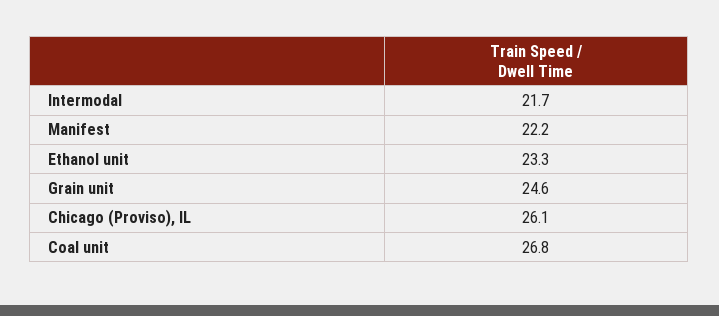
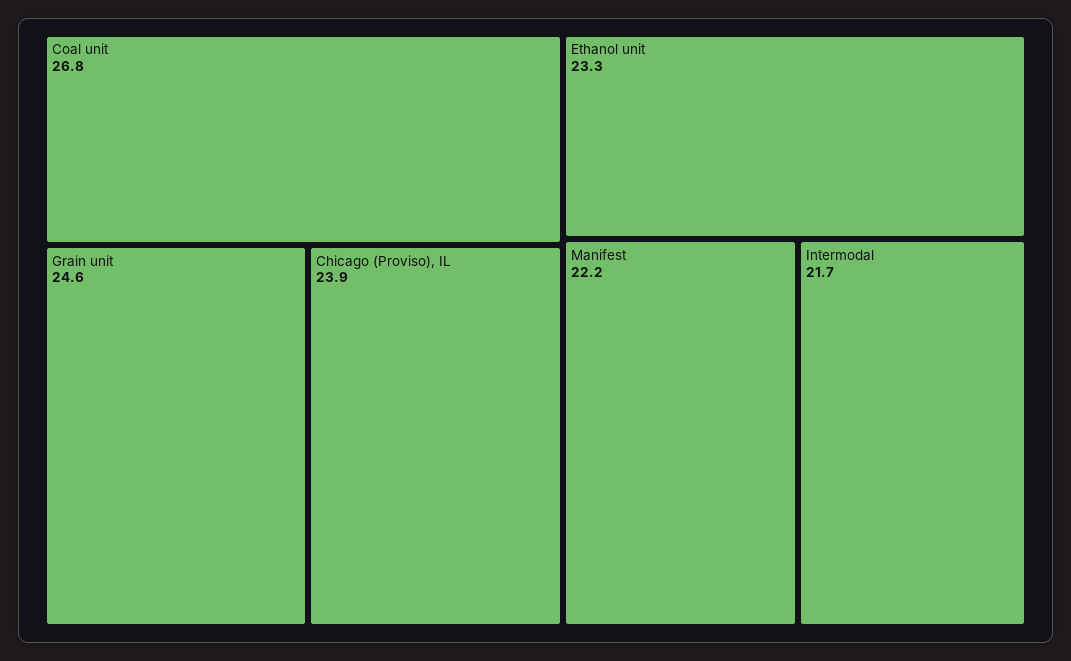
Chicago (Proviso), IL: 26.1 -> 23.9

